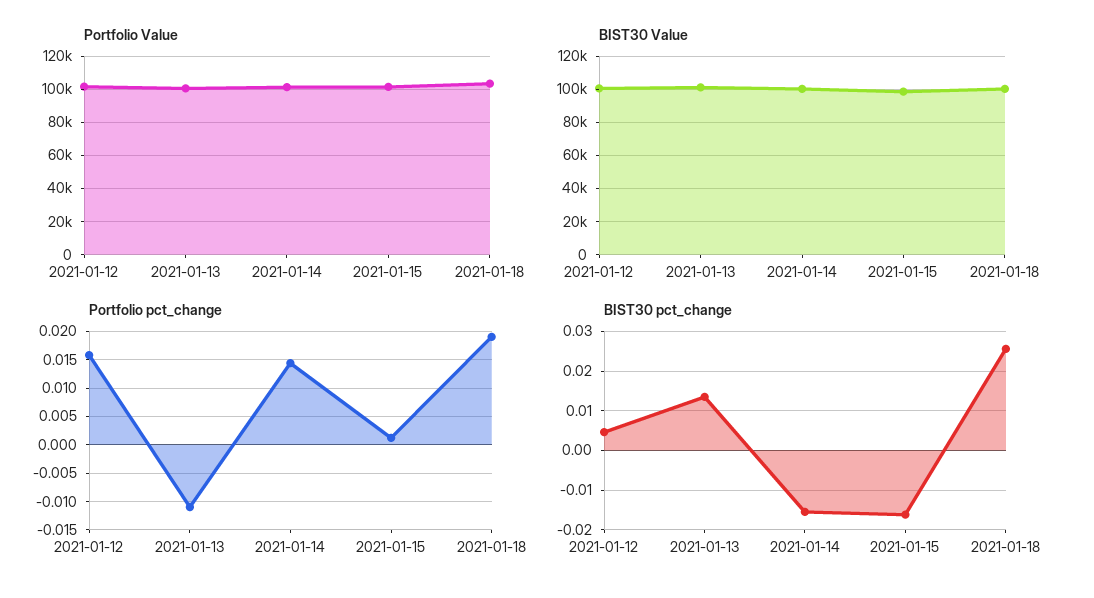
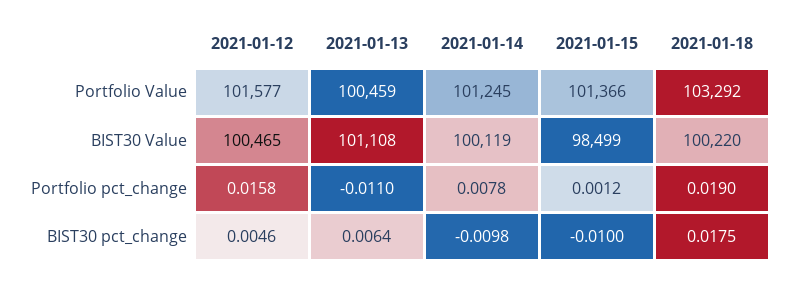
Portfolio pct_change, 2021-01-14: 0.015 -> 0.0078
BIST30 pct_change, 2021-01-13: 0.014 -> 0.0064
BIST30 pct_change, 2021-01-14: -0.016 -> -0.0098
BIST30 pct_change, 2021-01-15: -0.016 -> -0.01
BIST30 pct_change, 2021-01-18: 0.026 -> 0.0175

